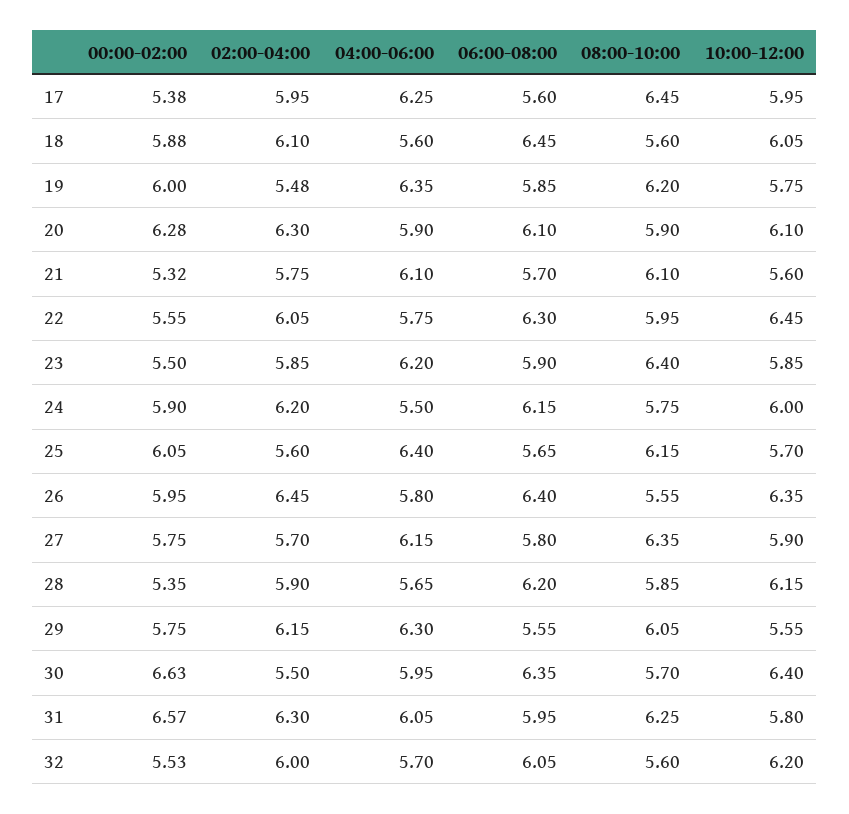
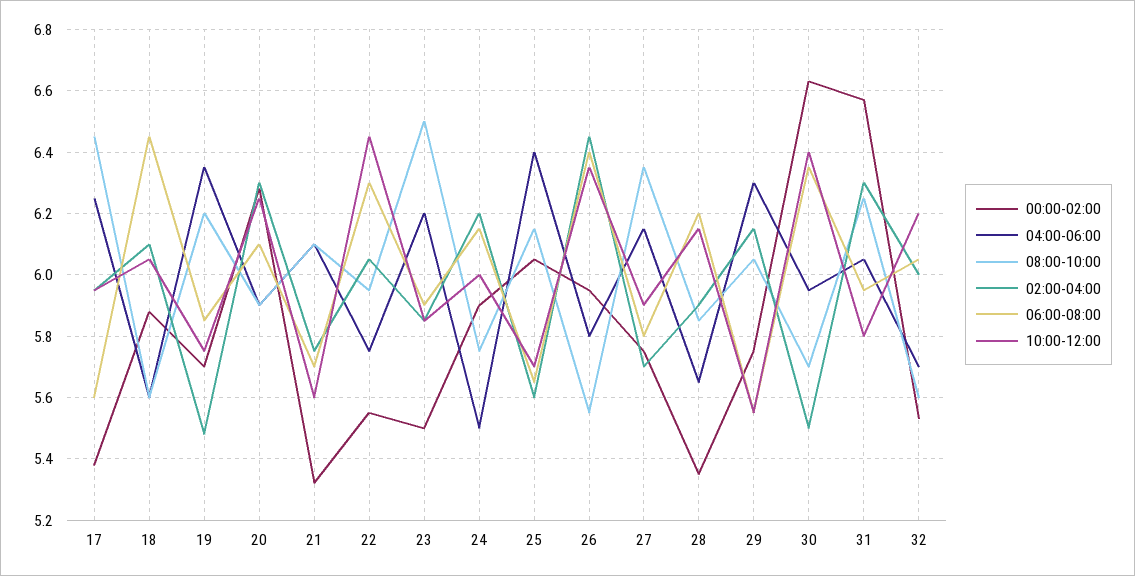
00:00-02:00, 19: 6 -> 5.7
10:00-12:00, 20: 6.1 -> 6.25
08:00-10:00, 23: 6.4 -> 6.5

